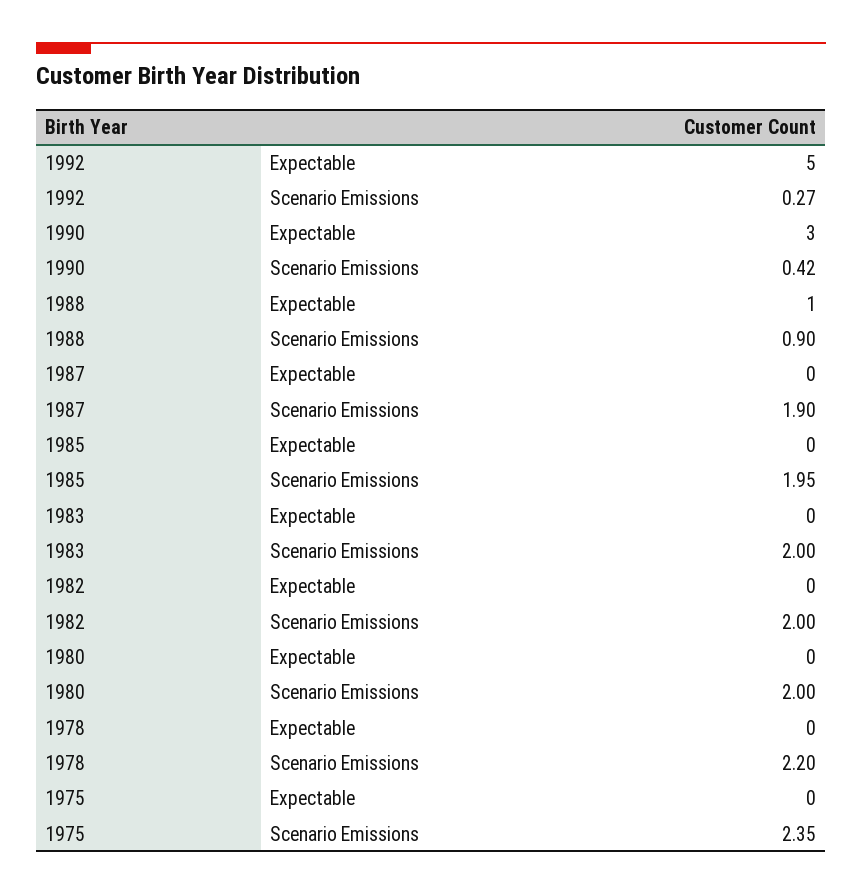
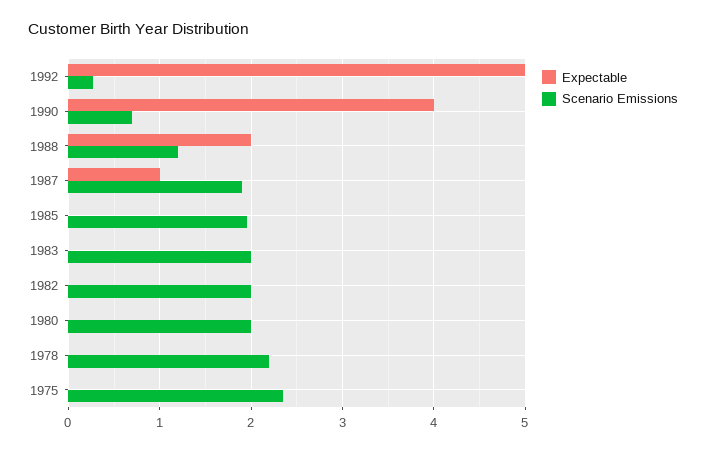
Expectable, 1990: 3 -> 4
Scenario Emissions, 1990: 0.42 -> 0.7
Expectable, 1988: 1 -> 2
Scenario Emissions, 1988: 0.9 -> 1.2
Expectable, 1987: 0 -> 1

